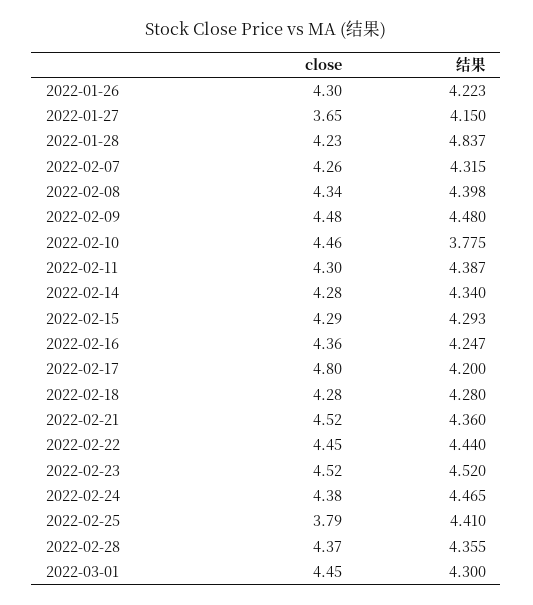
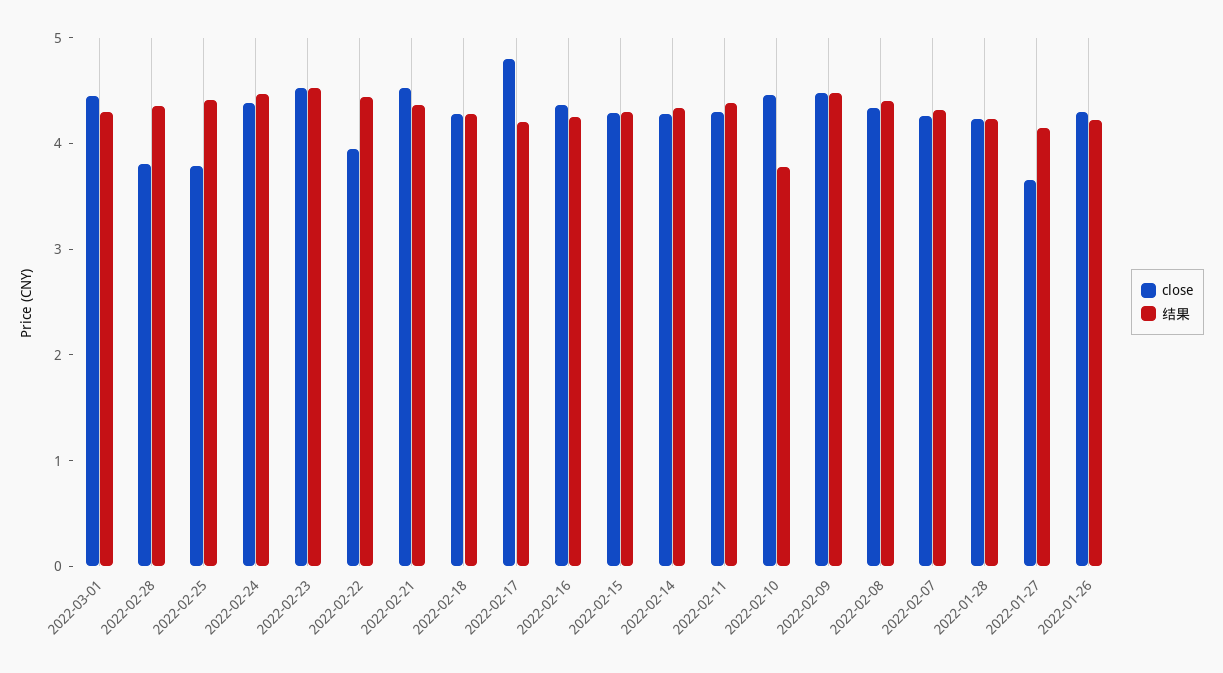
结果, 2022-01-28: 4.837 -> 4.2
close, 2022-02-22: 4.45 -> 4
close, 2022-02-28: 4.37 -> 3.8

